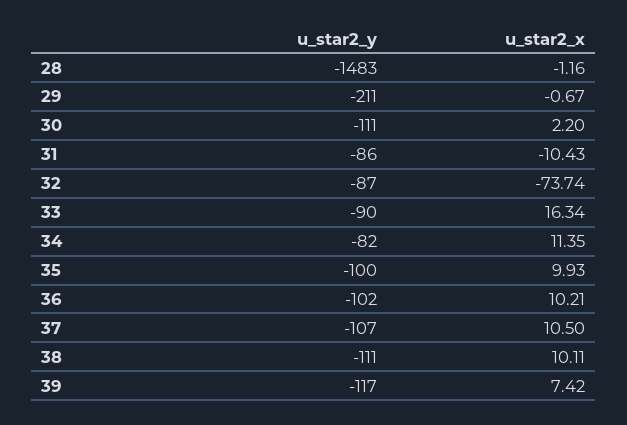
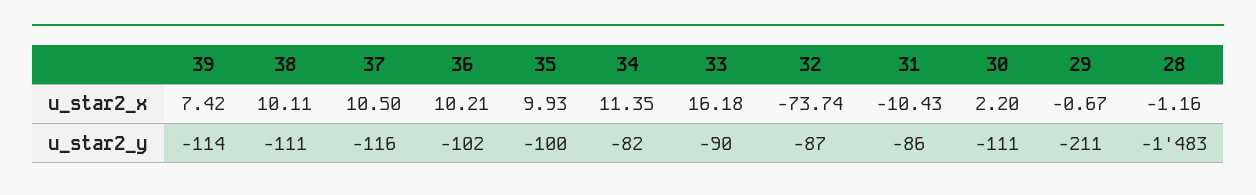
u_star2_x, 33: 16.34 -> 16.18
u_star2_y, 37: -107 -> -116
u_star2_y, 39: -117 -> -114

